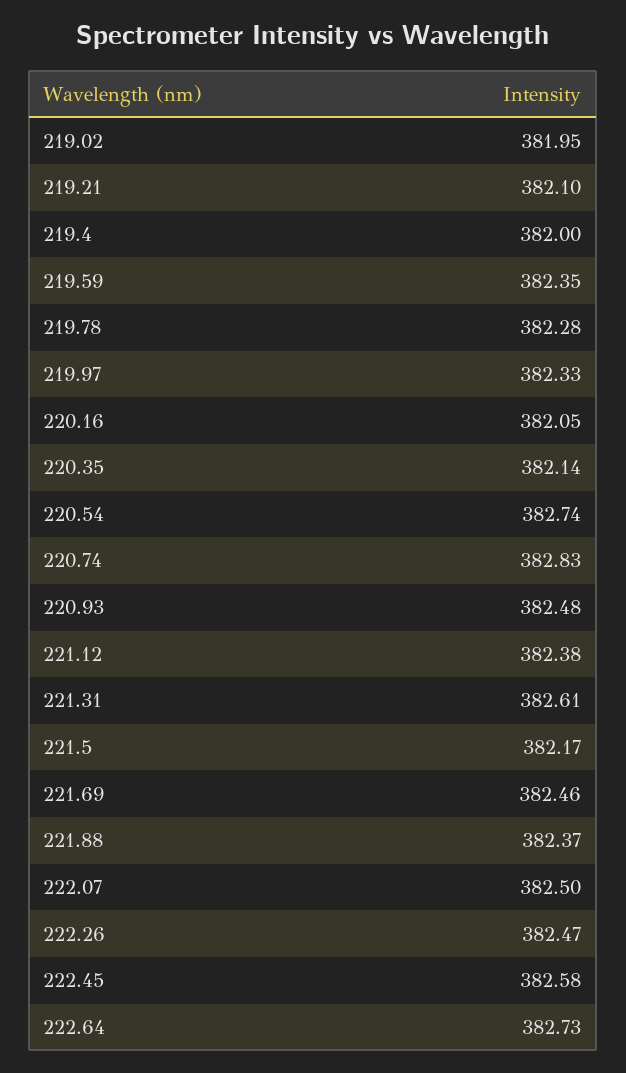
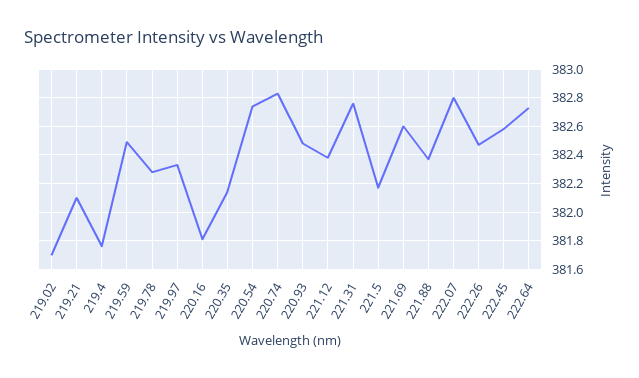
219.02: 381.95 -> 381.7
219.4: 382 -> 381.75
219.59: 382.35 -> 382.5
220.16: 382.05 -> 381.8
221.31: 382.61 -> 382.75
221.69: 382.46 -> 382.6
222.07: 382.5 -> 382.8

